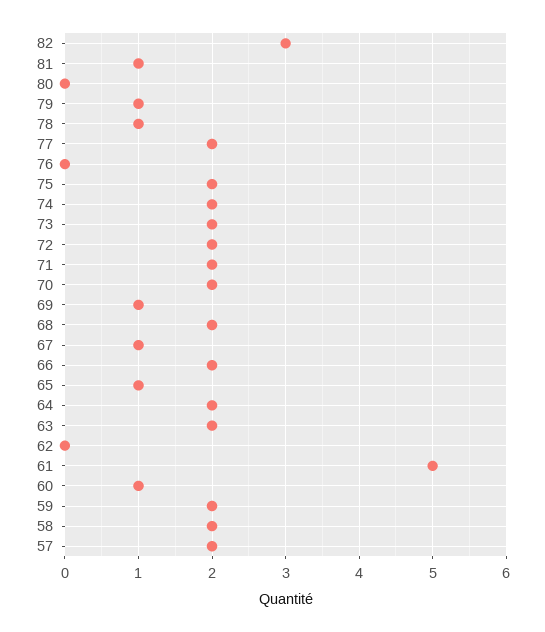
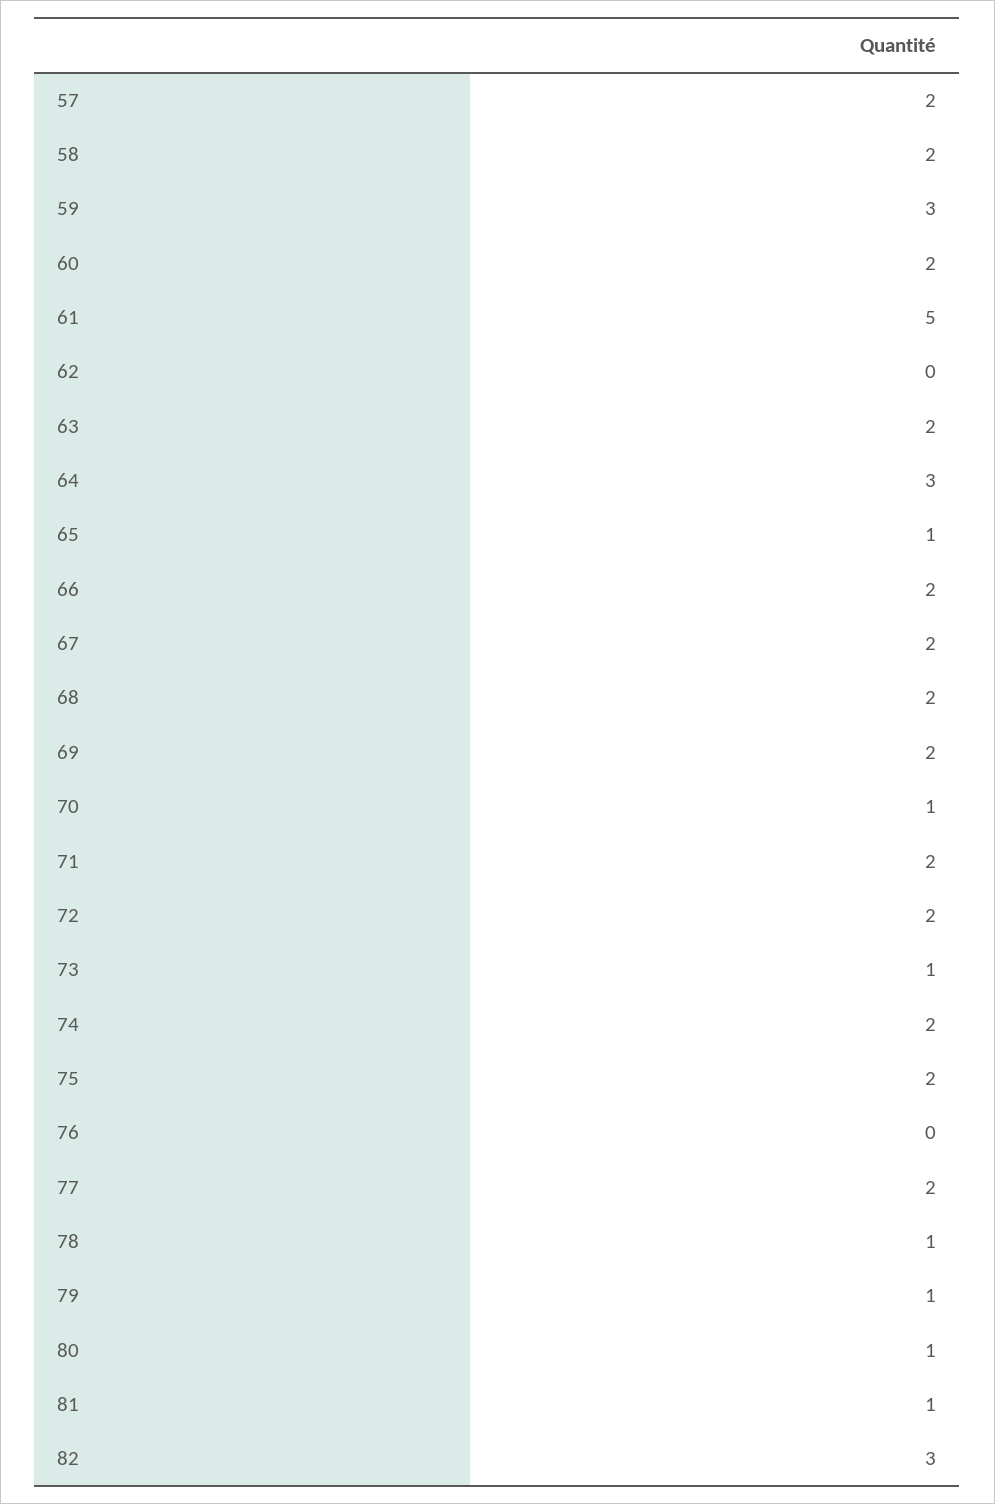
80: 0 -> 1
73: 2 -> 1
70: 2 -> 1
69: 1 -> 2
67: 1 -> 2
64: 2 -> 3
60: 1 -> 2
59: 2 -> 3

